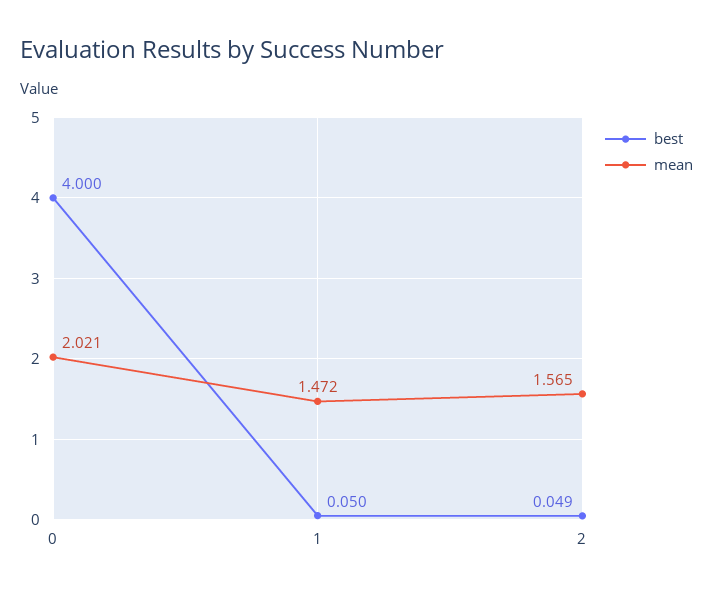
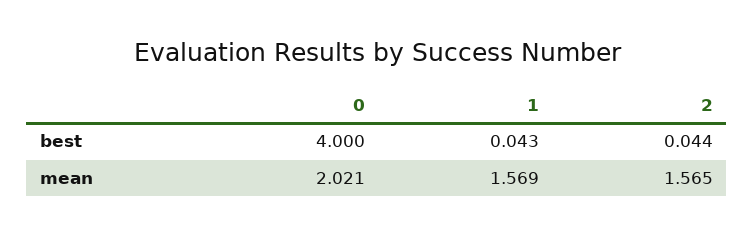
best, 1: 0.05 -> 0.043
mean, 1: 1.472 -> 1.569
best, 2: 0.049 -> 0.044

